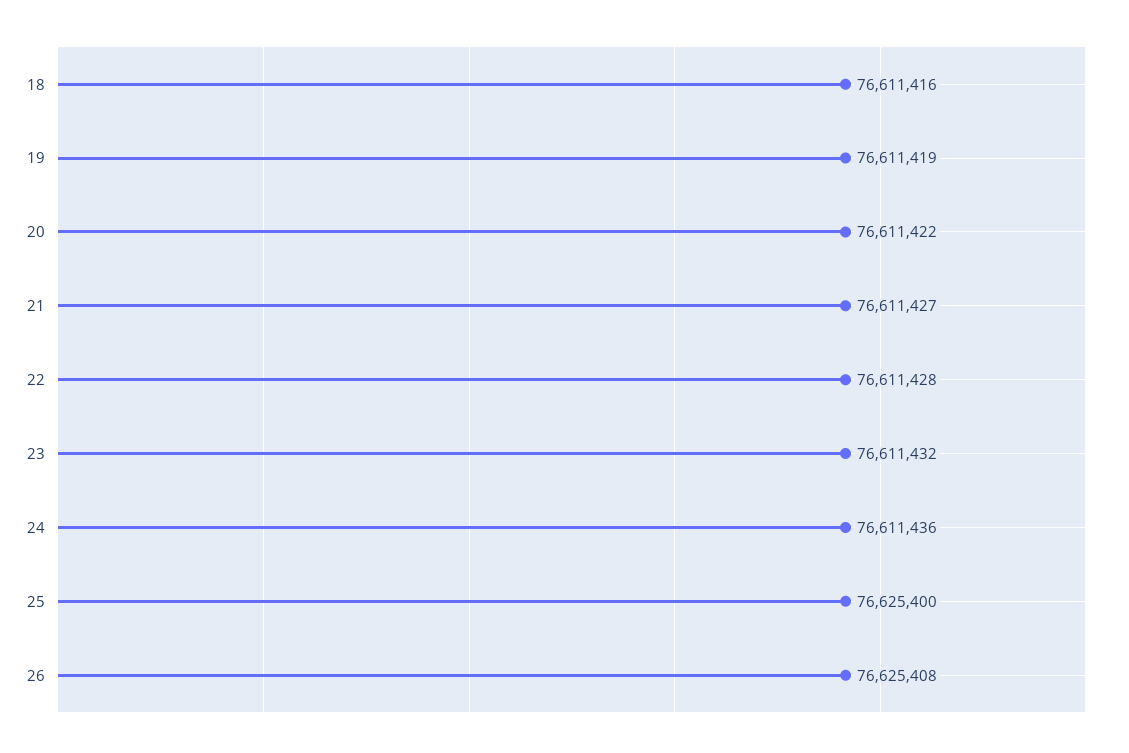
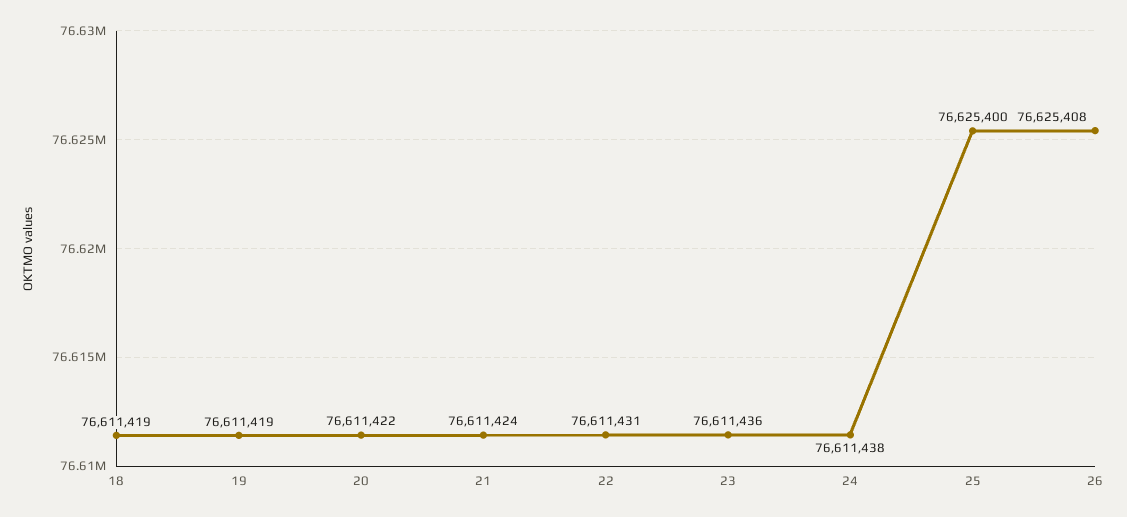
18: 76611416 -> 76611419
21: 76611427 -> 76611424
22: 76611428 -> 76611431
23: 76611432 -> 76611436
24: 76611436 -> 76611438

